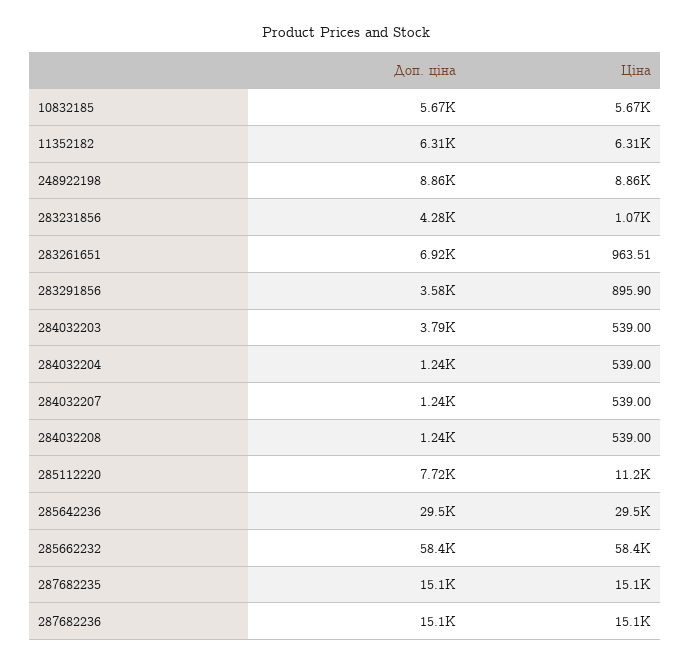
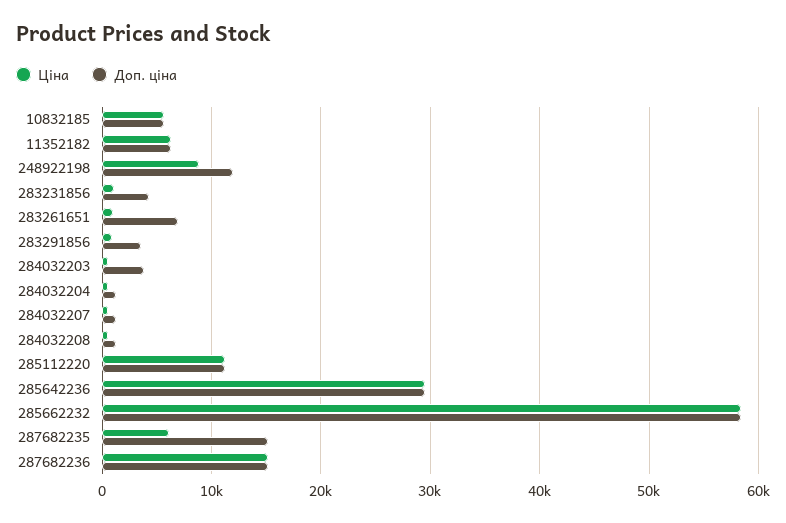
Доп. ціна, 248922198: 8860 -> 12000
Доп. ціна, 285112220: 7720 -> 11000
Ціна, 287682235: 15100 -> 6000

